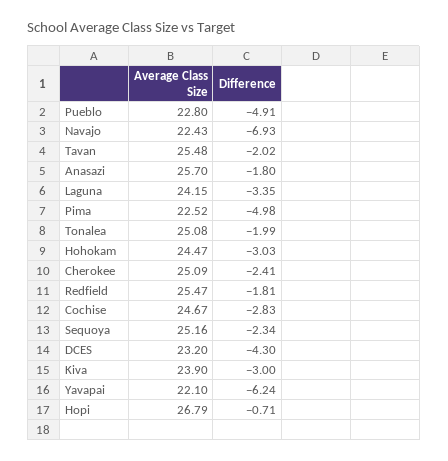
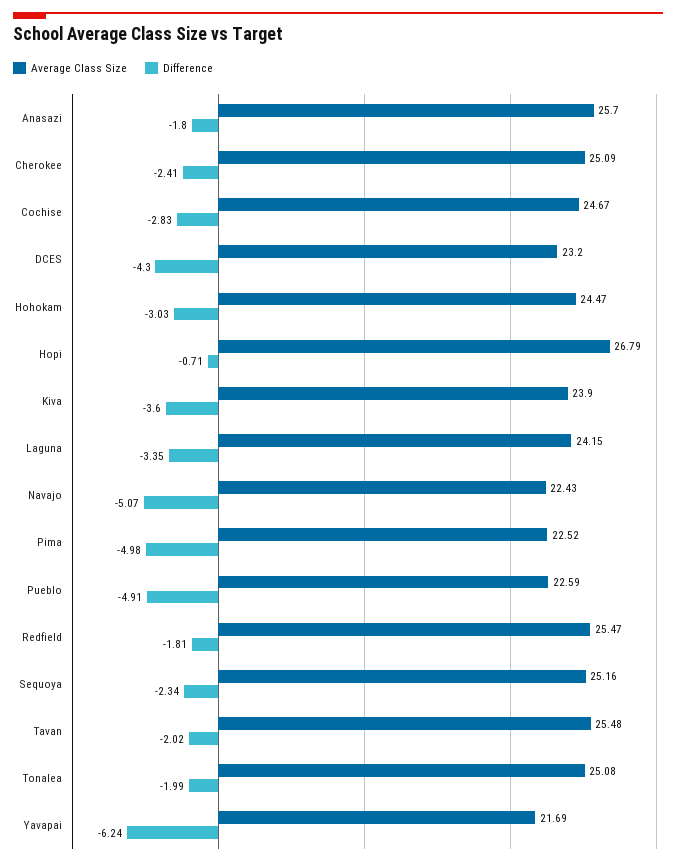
Average Class Size, Pueblo: 22.8 -> 22.59
Difference, Navajo: -6.93 -> -5.07
Difference, Kiva: -3 -> -3.6
Average Class Size, Yavapai: 22.1 -> 21.69

